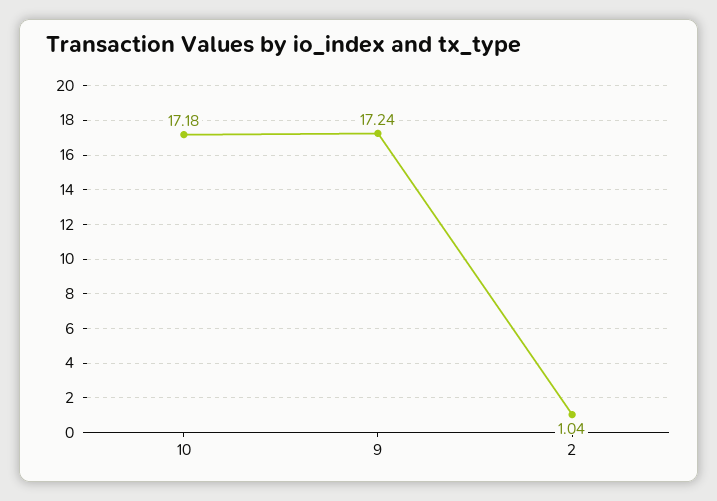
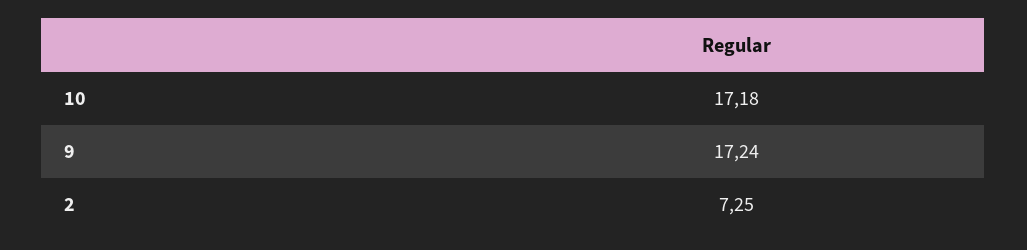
2: 1.04 -> 7.25

